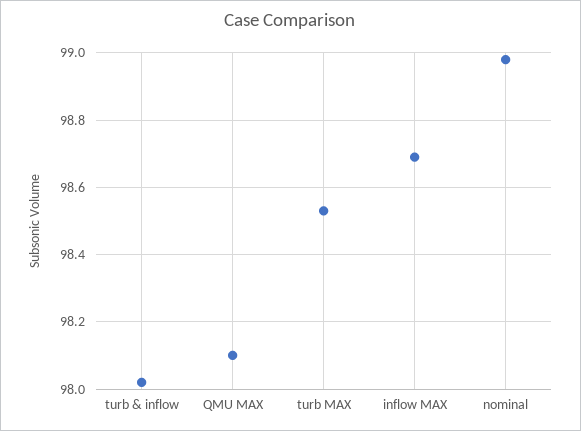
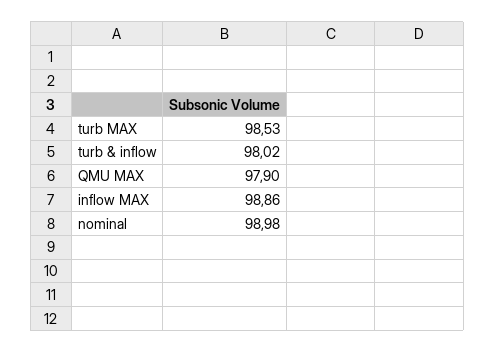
QMU MAX: 98.1 -> 97.9
inflow MAX: 98.7 -> 98.86

